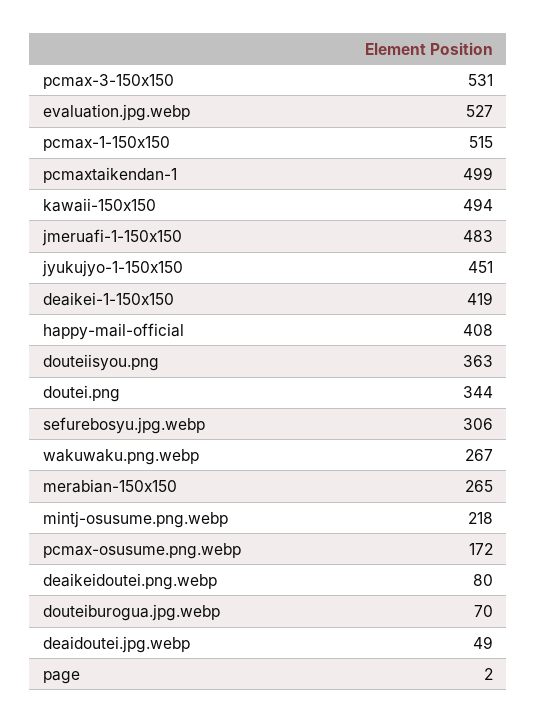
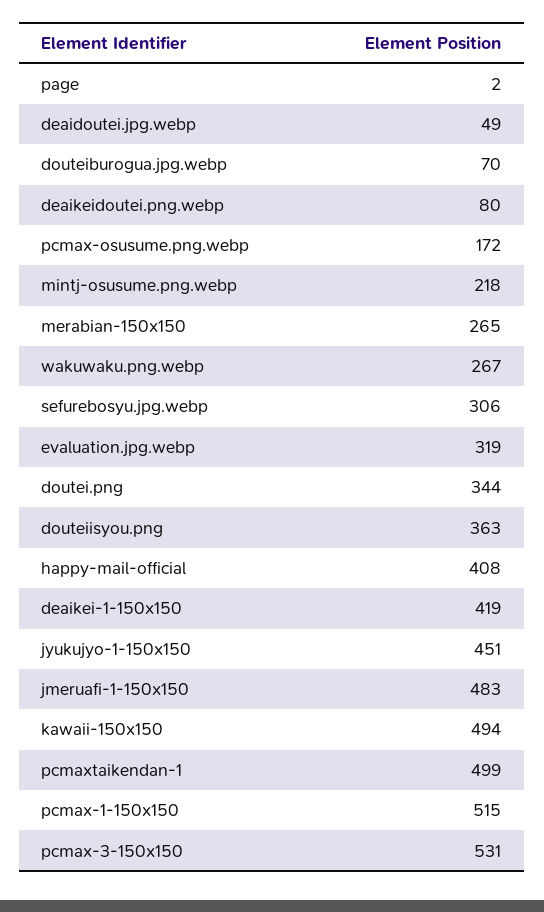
evaluation.jpg.webp: 527 -> 319

